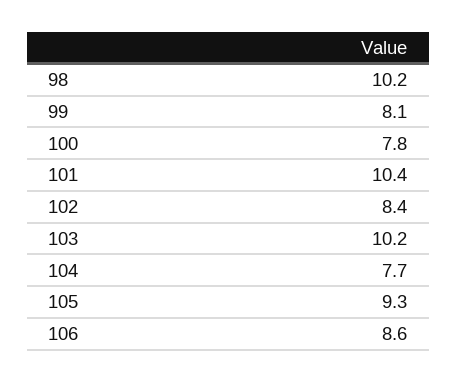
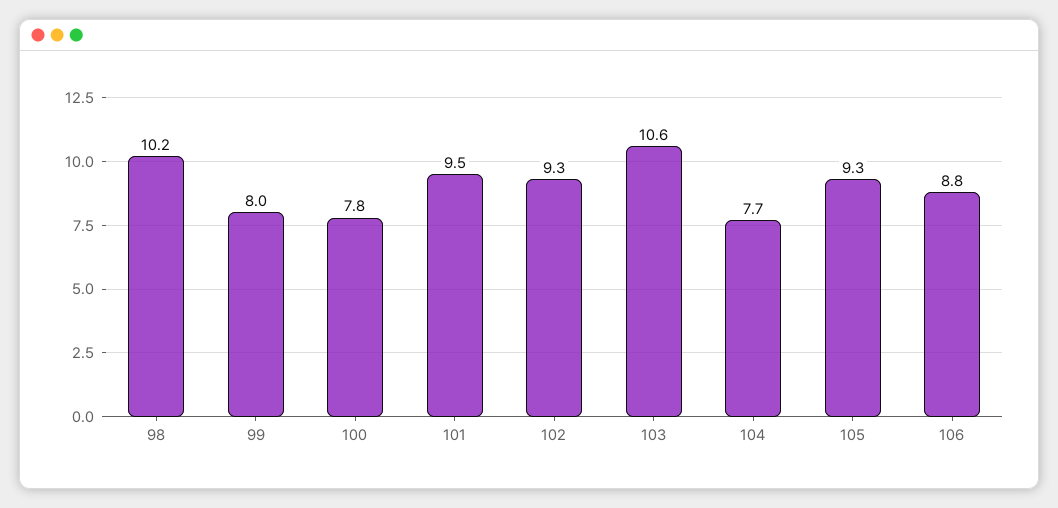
99: 8.1 -> 8
101: 10.4 -> 9.5
102: 8.4 -> 9.3
103: 10.2 -> 10.6
106: 8.6 -> 8.8

